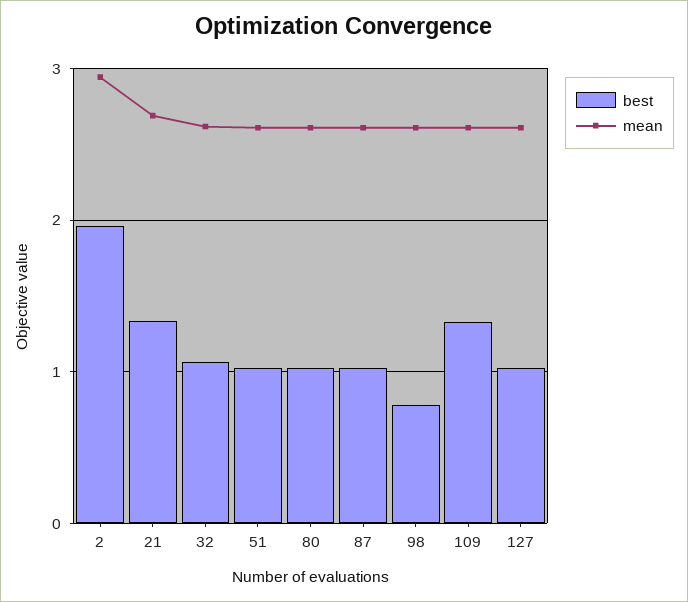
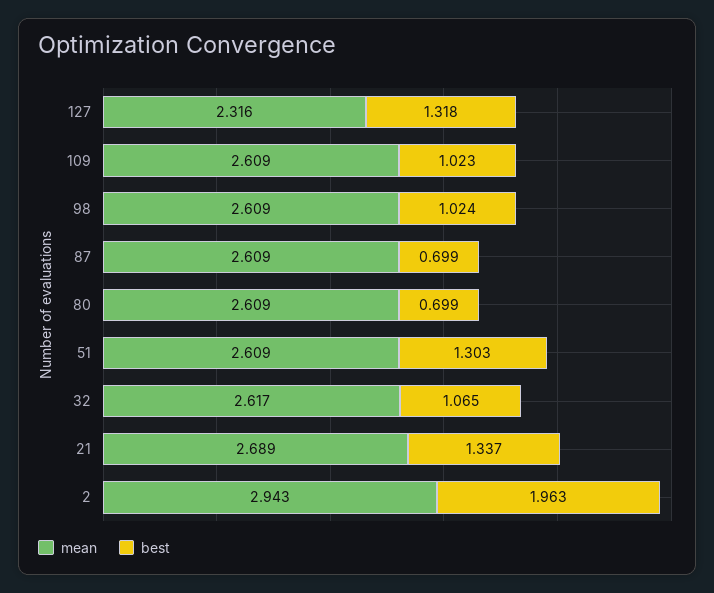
best, 51: 1 -> 1.303
best, 80: 1 -> 0.699
best, 87: 1 -> 0.699
best, 98: 0.8 -> 1.024
best, 109: 1.3 -> 1.023
best, 127: 1 -> 1.318
mean, 127: 2.6 -> 2.316

